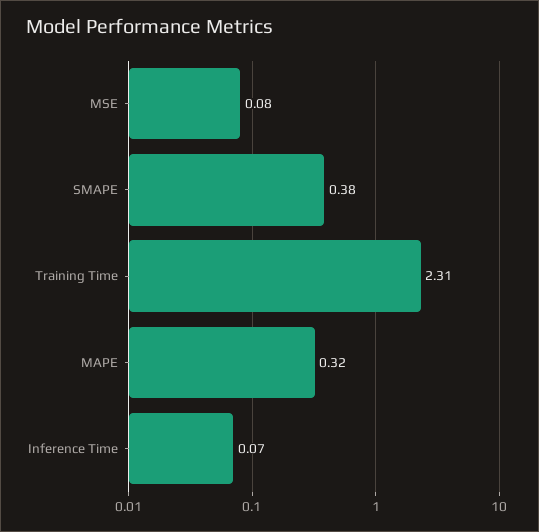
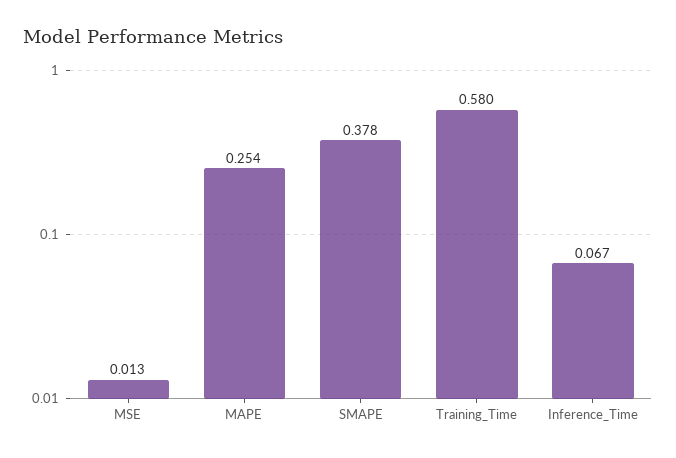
MSE: 0.08 -> 0.013
Training Time: 2.31 -> 0.58
MAPE: 0.32 -> 0.254

